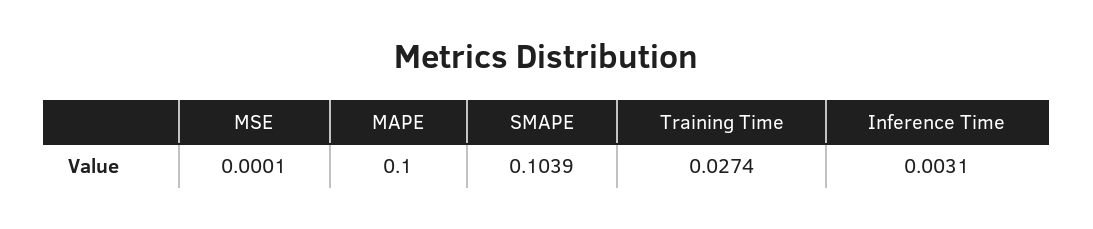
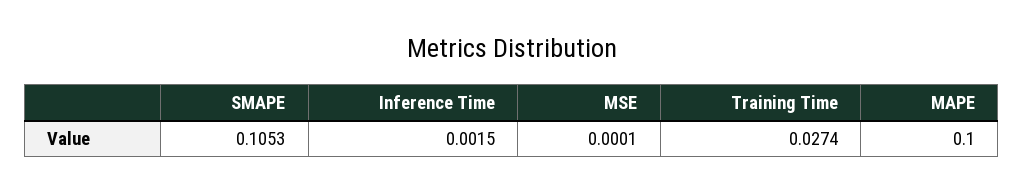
SMAPE: 0.1039 -> 0.1053
Inference Time: 0.0031 -> 0.0015

